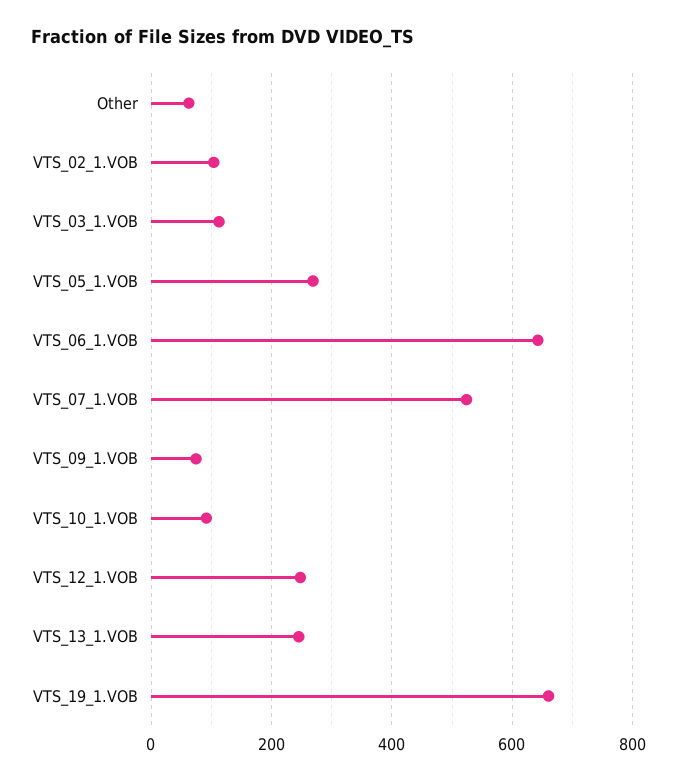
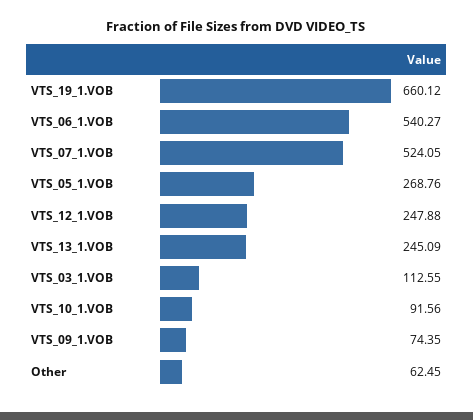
VTS_02_1.VOB: 100 -> none
VTS_06_1.VOB: 640 -> 540.27

